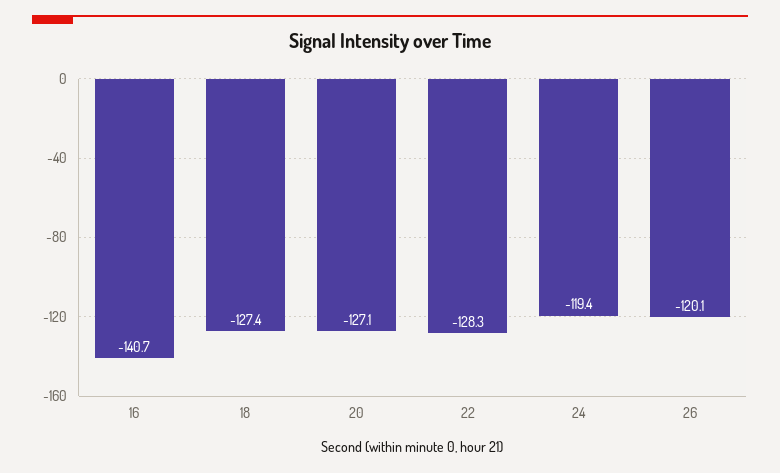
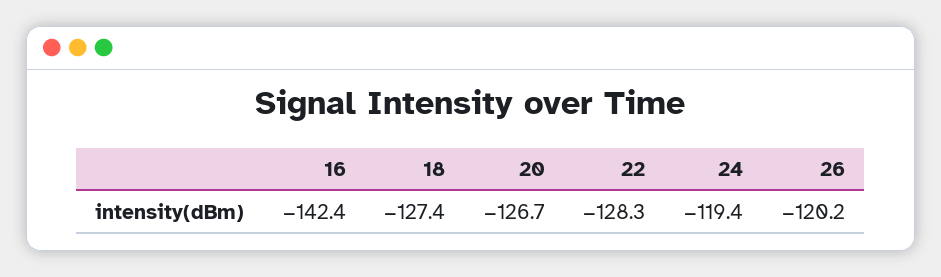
16: -140.7 -> -142.4
20: -127.1 -> -126.7
26: -120.1 -> -120.2

